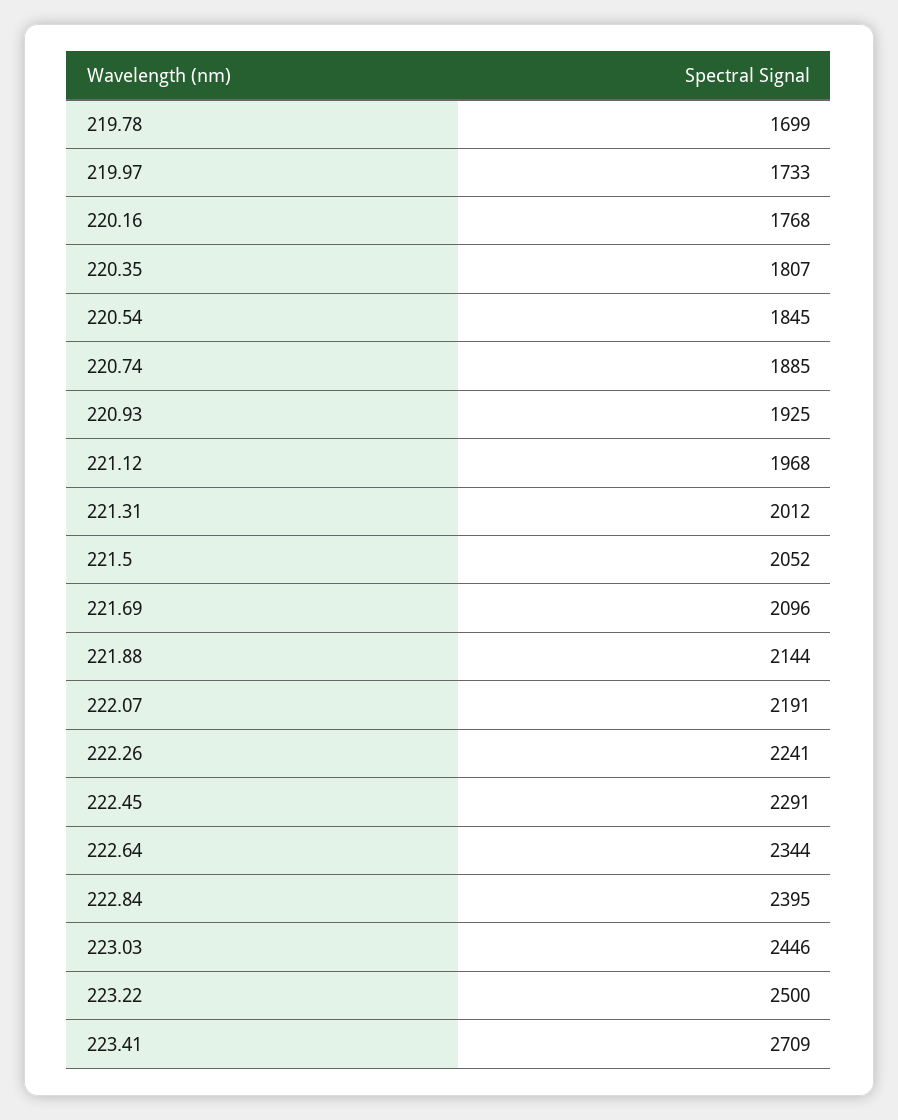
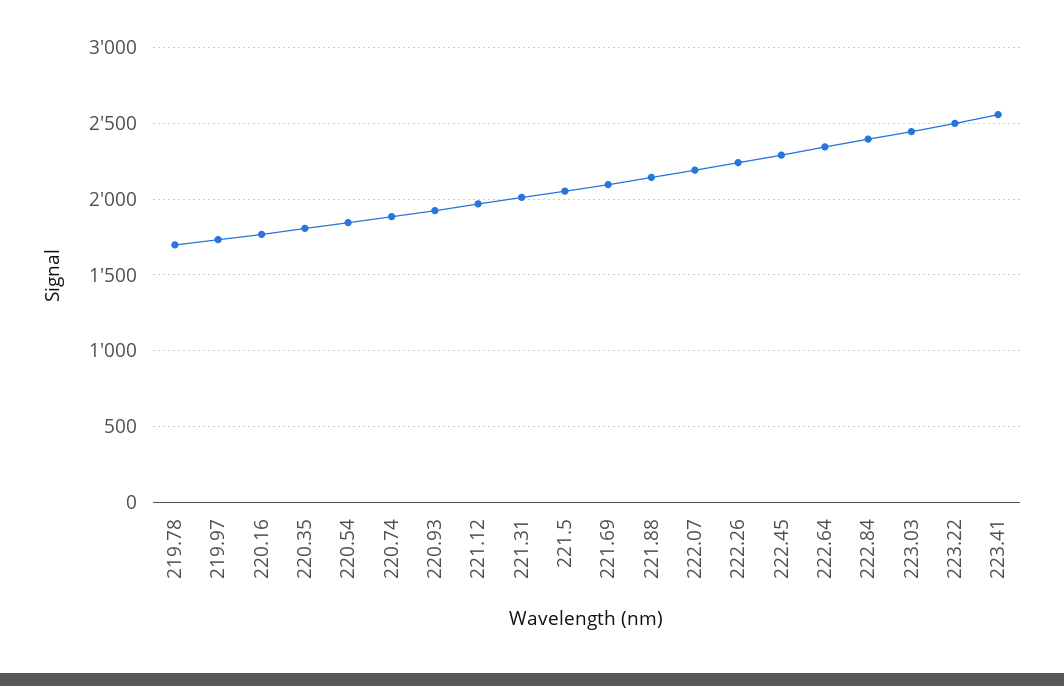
223.41: 2709 -> 2550

